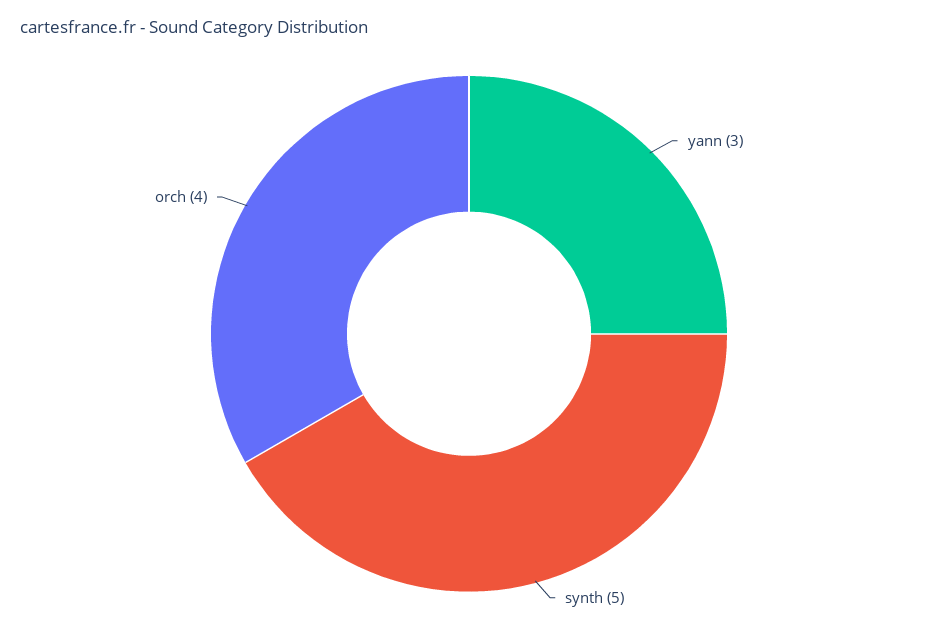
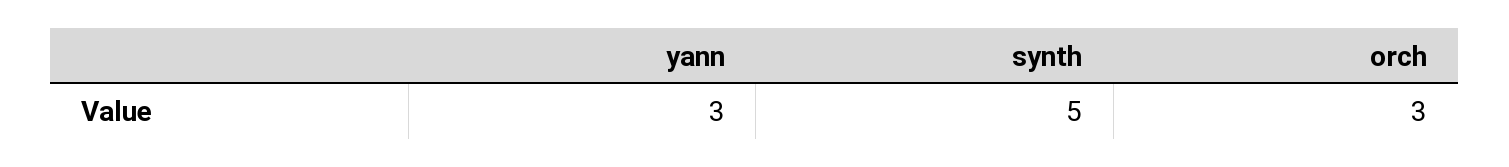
orch: 4 -> 3

